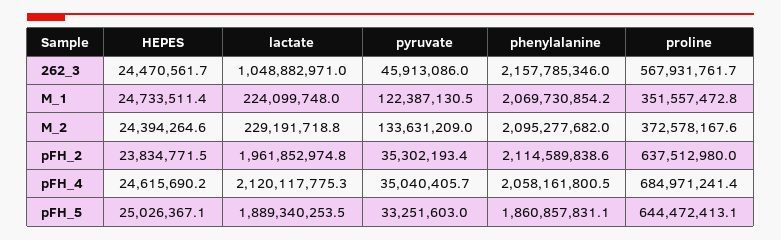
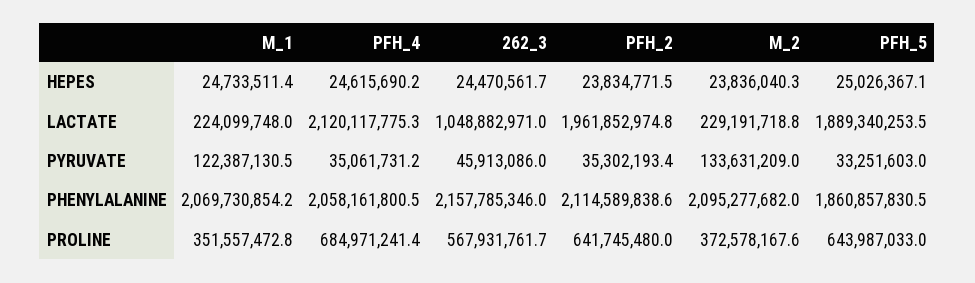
HEPES, M_2: 24394264.6 -> 23836040.3
proline, pFH_2: 637512980 -> 641745480
pyruvate, pFH_4: 35040405.7 -> 35061731.2
phenylalanine, pFH_5: 1860857831.1 -> 1860857830.5
proline, pFH_5: 644472413.1 -> 643987033

